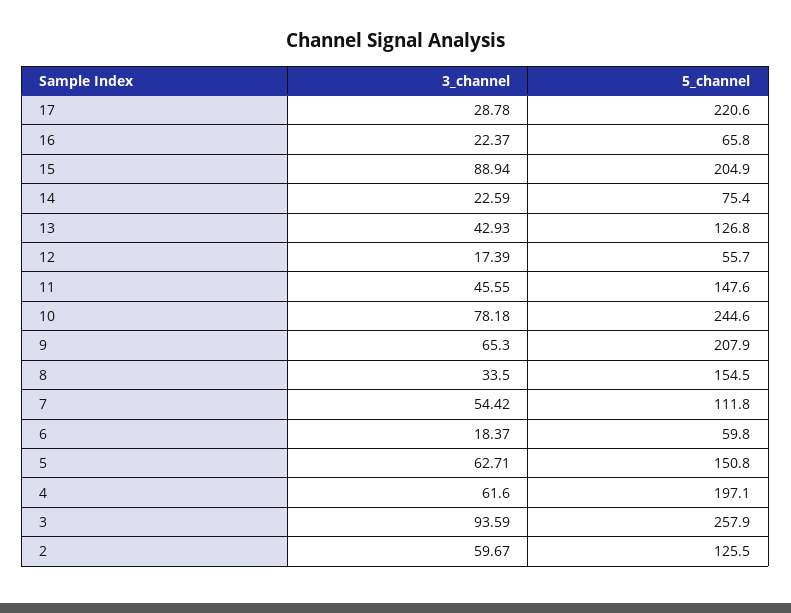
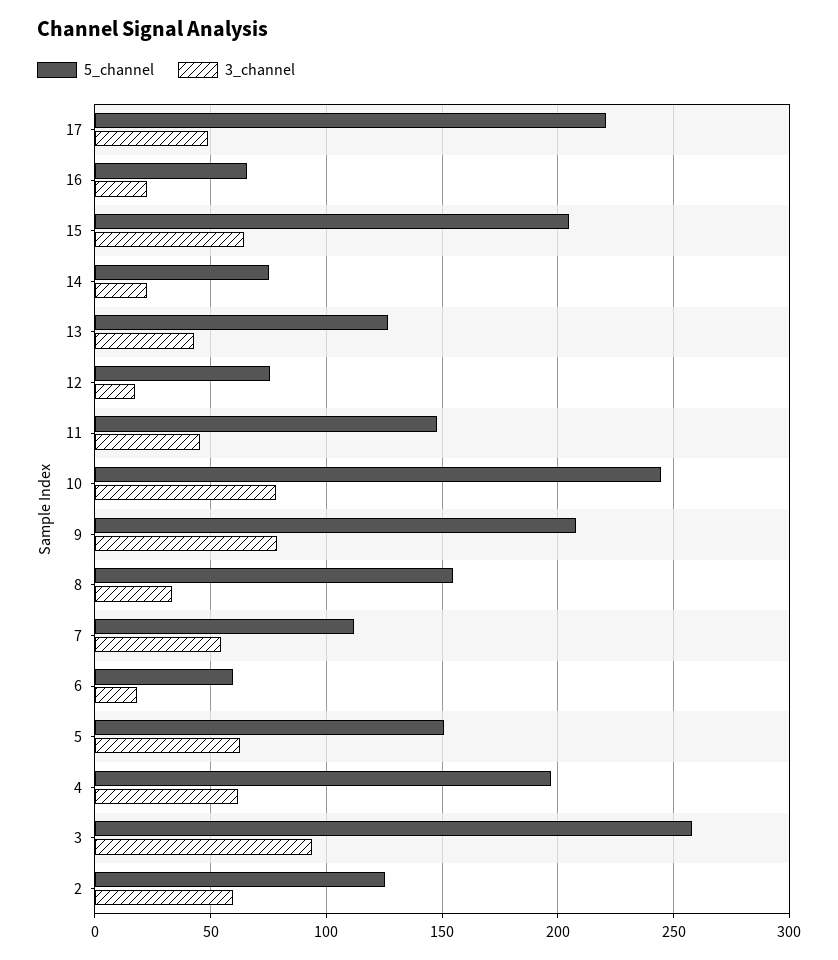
3_channel, 17: 28.78 -> 50
3_channel, 15: 88.94 -> 65
5_channel, 12: 55.7 -> 75
3_channel, 9: 65.3 -> 80

